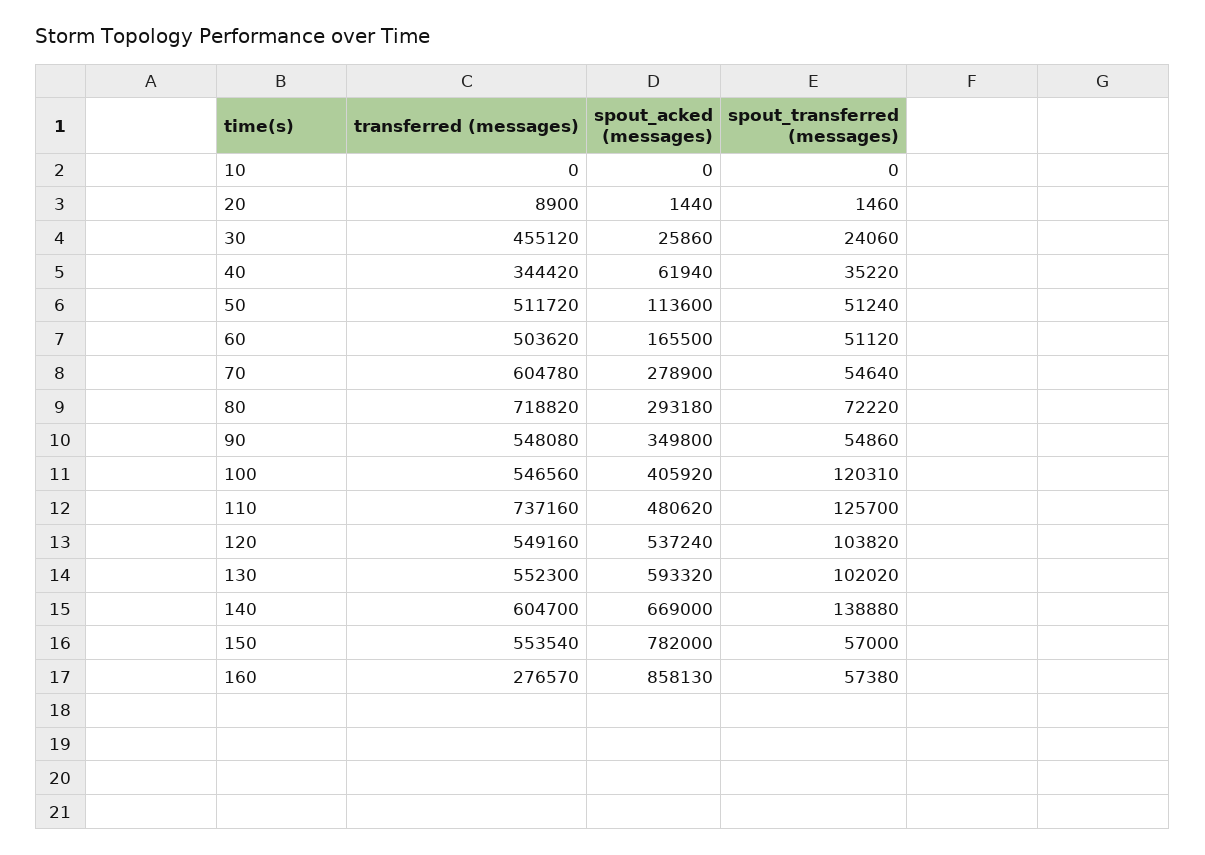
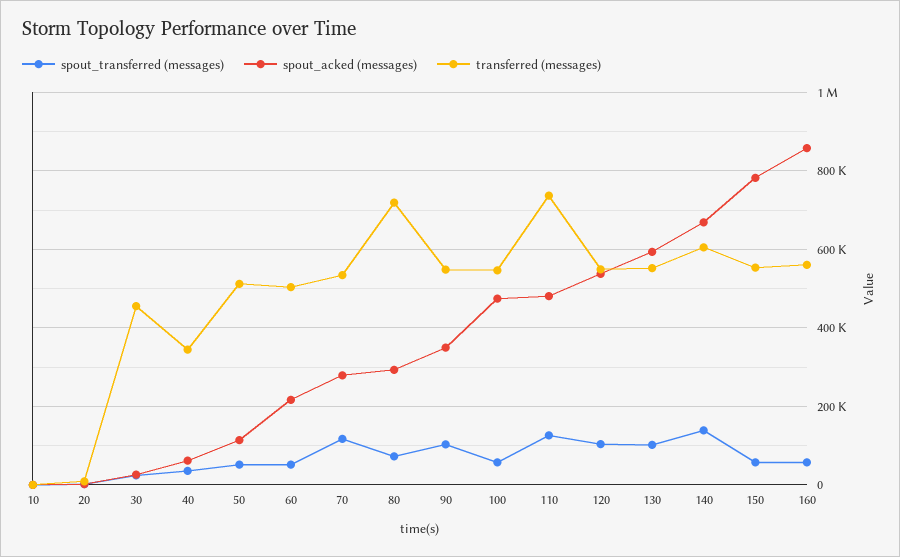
spout_acked (messages), 60: 165500 -> 220000
transferred (messages), 70: 604780 -> 540000
spout_transferred (messages), 70: 54640 -> 120000
spout_transferred (messages), 90: 54860 -> 100000
spout_acked (messages), 100: 405920 -> 480000
spout_transferred (messages), 100: 120310 -> 60000
transferred (messages), 160: 276570 -> 560000

